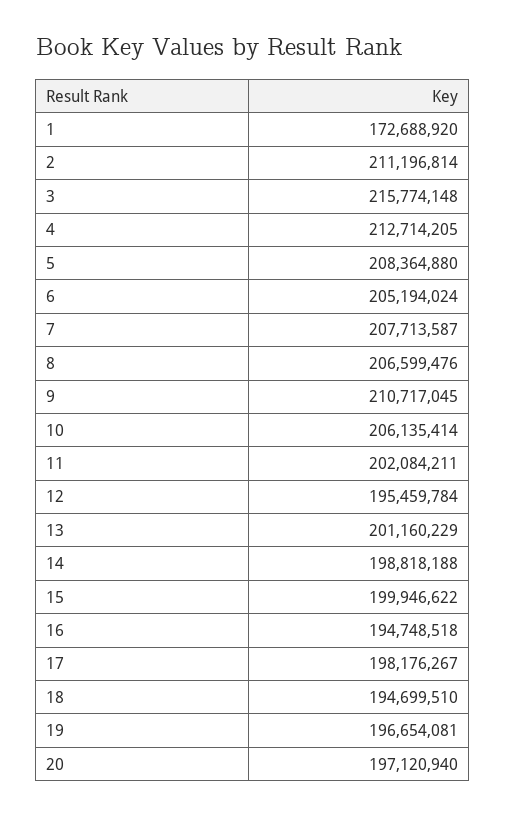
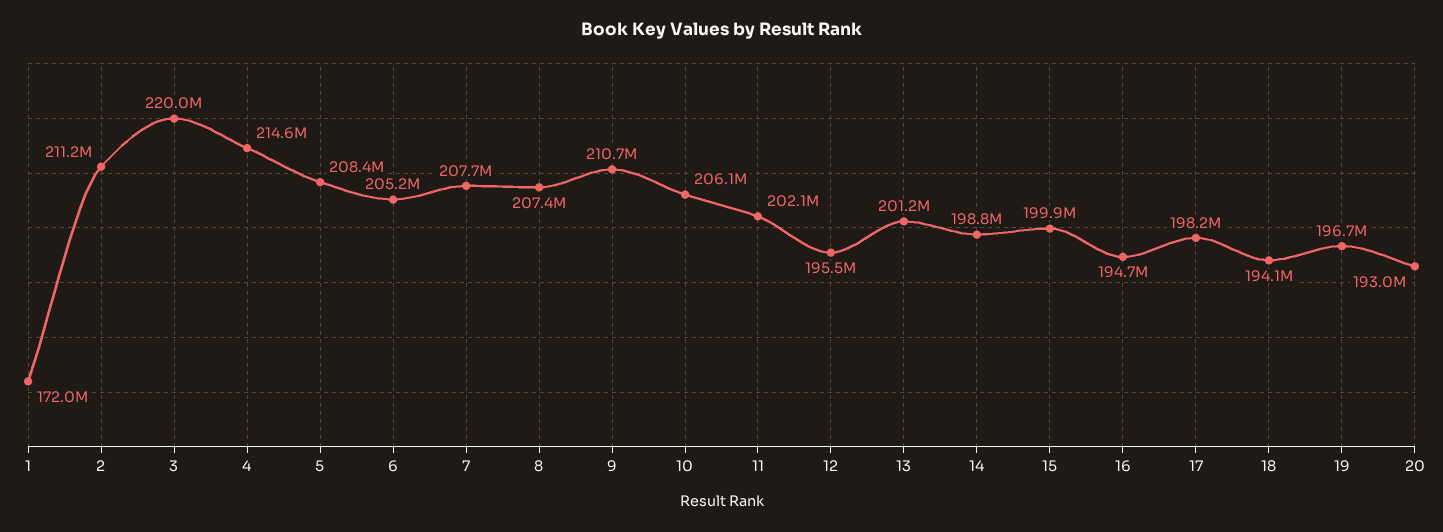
1: 172688920 -> 172000000
3: 215774148 -> 220000000
4: 212714205 -> 214600000
8: 206599476 -> 207400000
18: 194699510 -> 194100000
20: 197120940 -> 193000000

